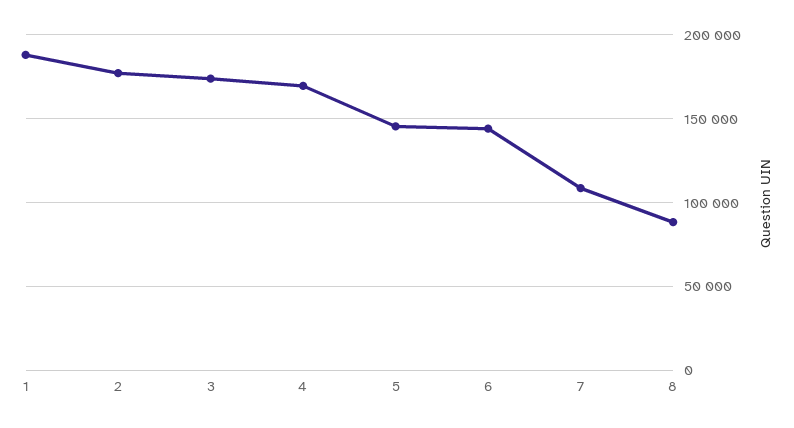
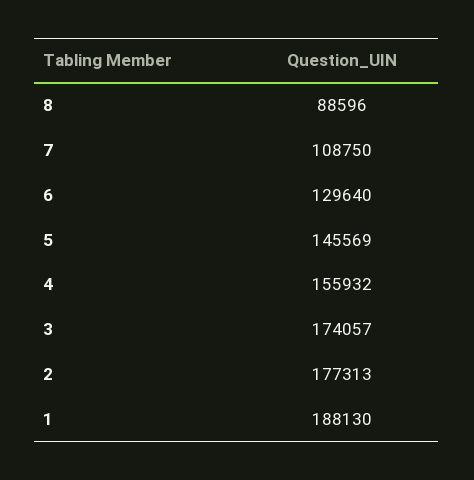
4: 170000 -> 155932
6: 145000 -> 129640

